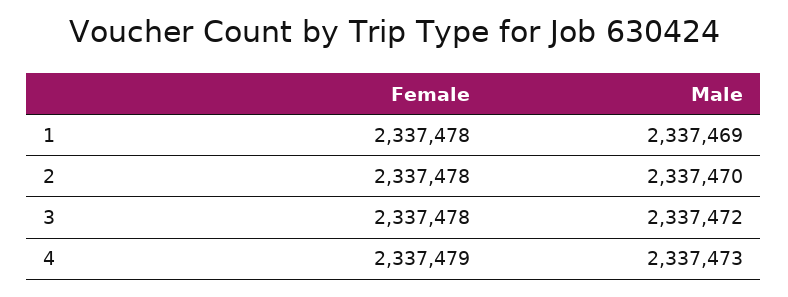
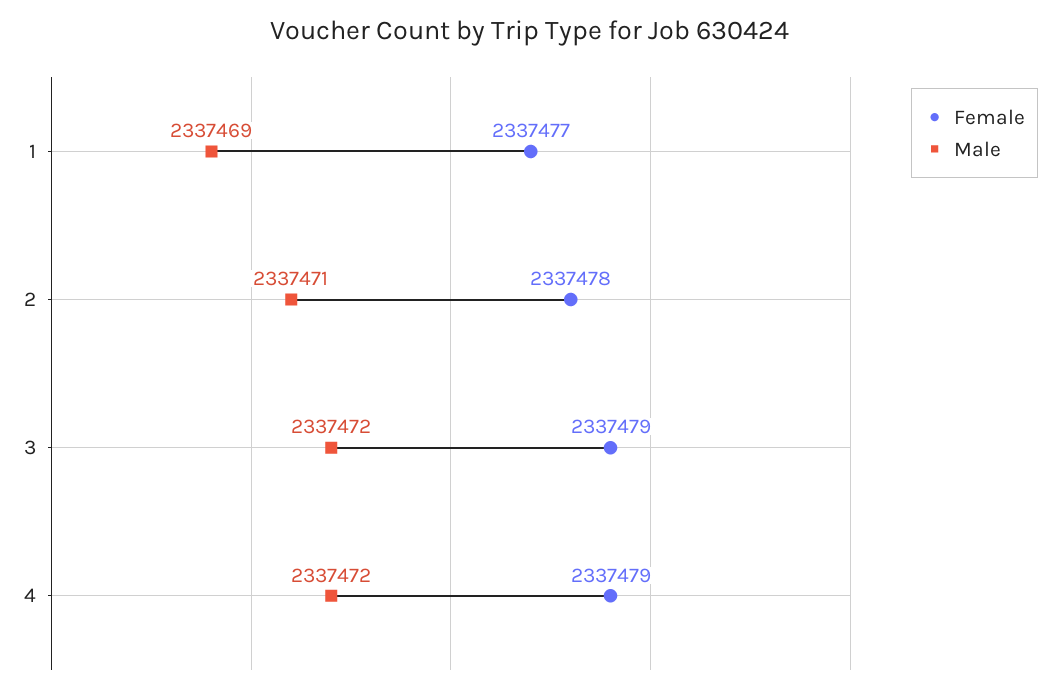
Female, 1: 2337478 -> 2337477
Male, 2: 2337470 -> 2337471
Female, 3: 2337478 -> 2337479
Male, 4: 2337473 -> 2337472

